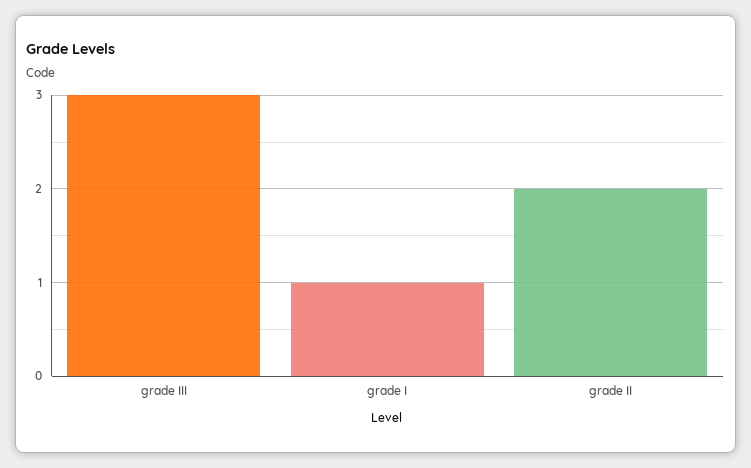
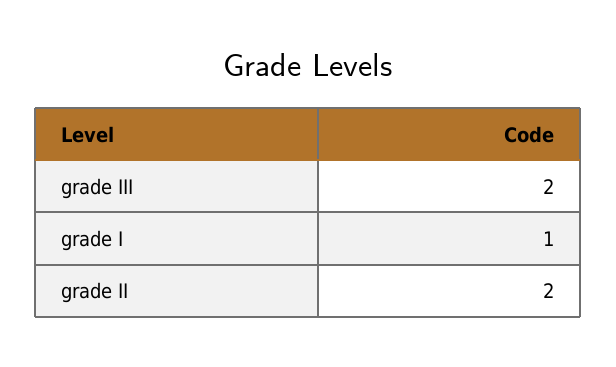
grade III: 3 -> 2

